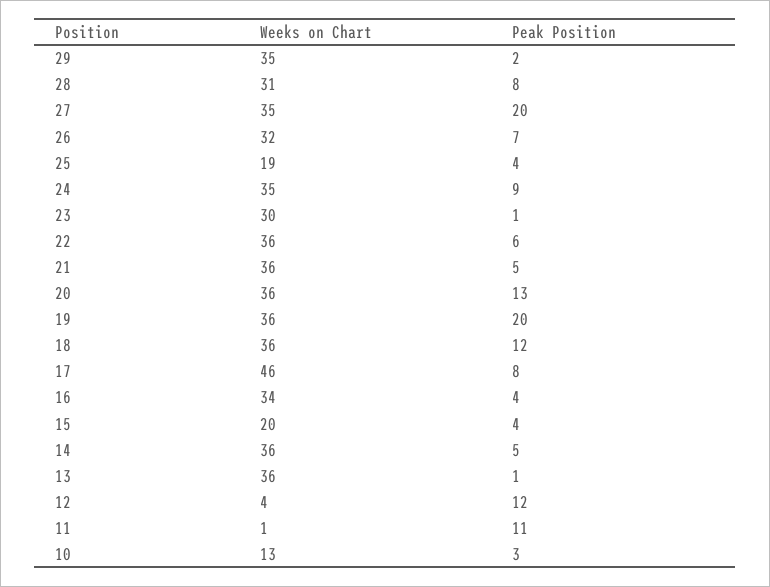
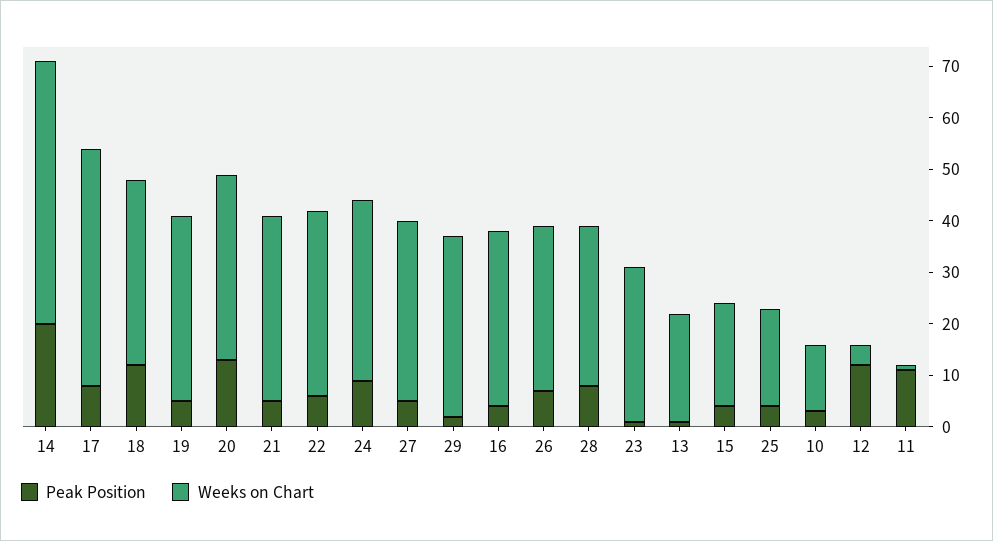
Peak Position, 27: 20 -> 5
Peak Position, 19: 20 -> 5
Weeks on Chart, 14: 36 -> 50
Peak Position, 14: 5 -> 20
Weeks on Chart, 13: 36 -> 20

